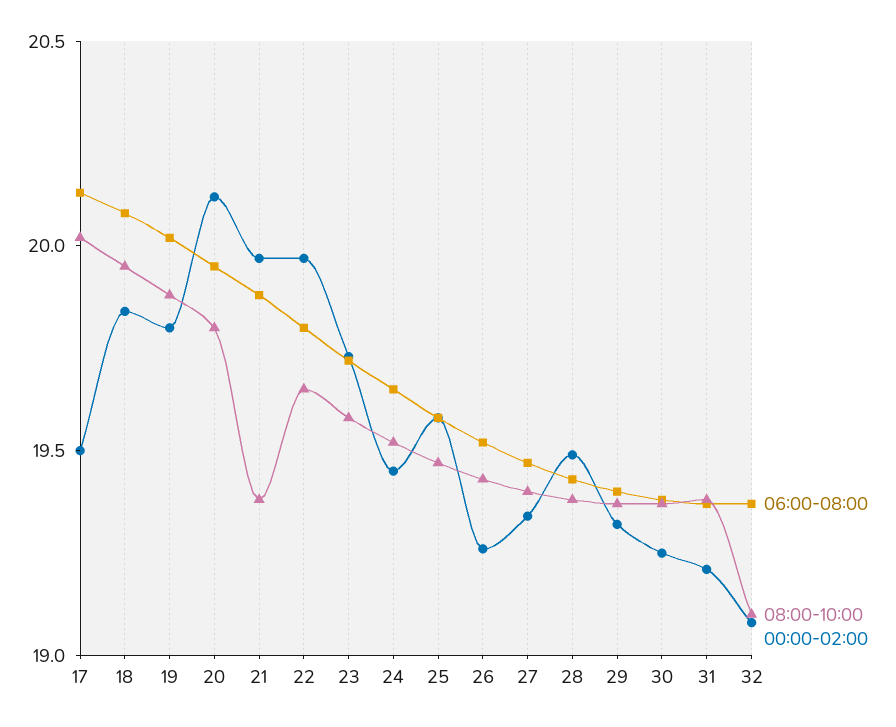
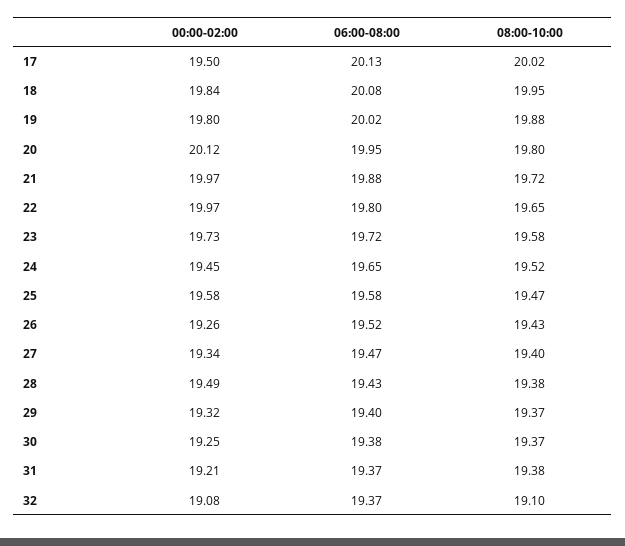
08:00-10:00, 21: 19.4 -> 19.72

